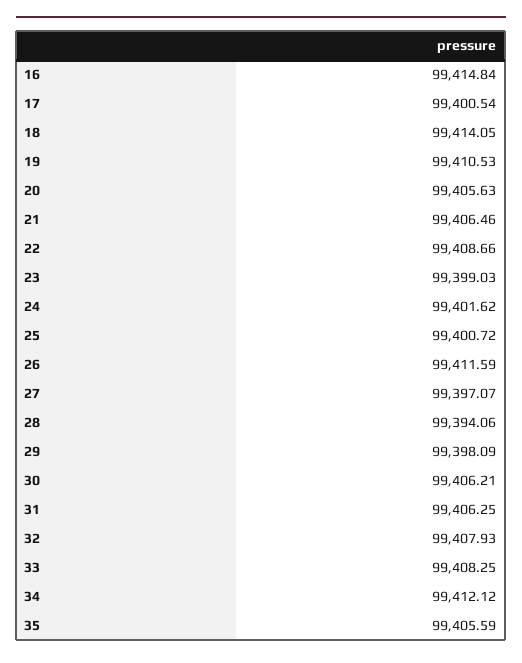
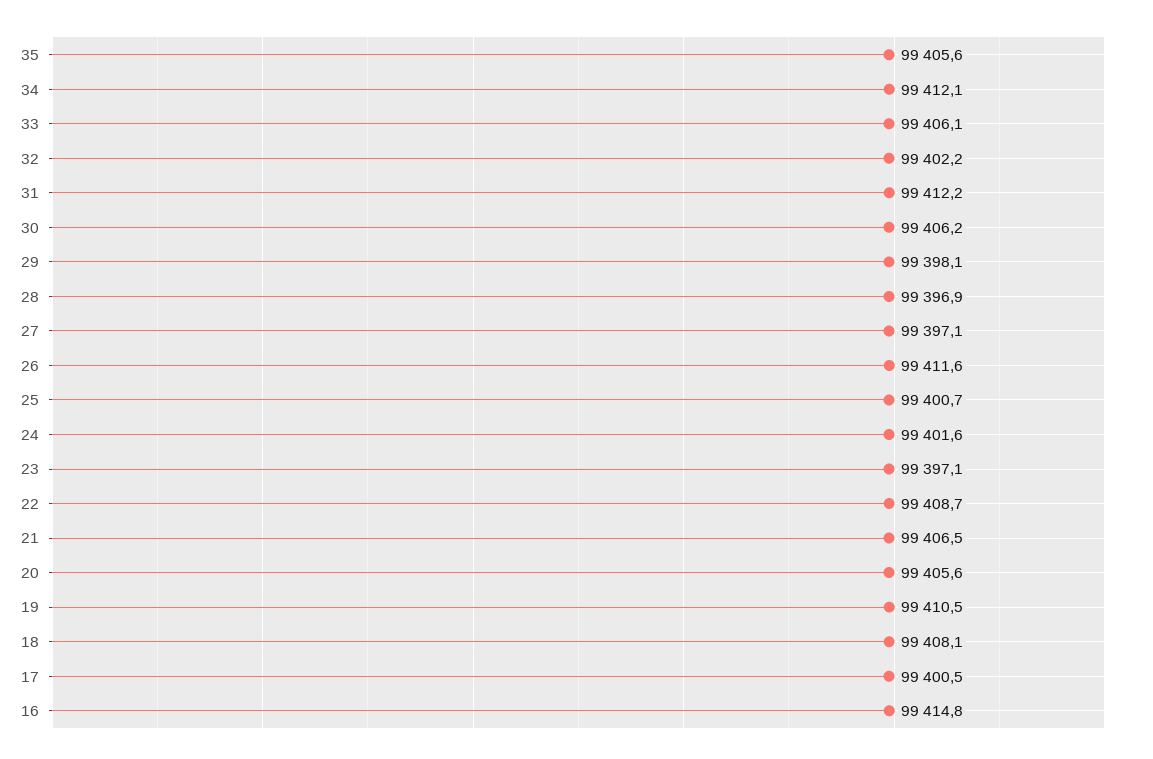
18: 99414.05 -> 99408.1
23: 99399.03 -> 99397.1
28: 99394.06 -> 99396.9
31: 99406.25 -> 99412.2
32: 99407.93 -> 99402.2
33: 99408.25 -> 99406.1

